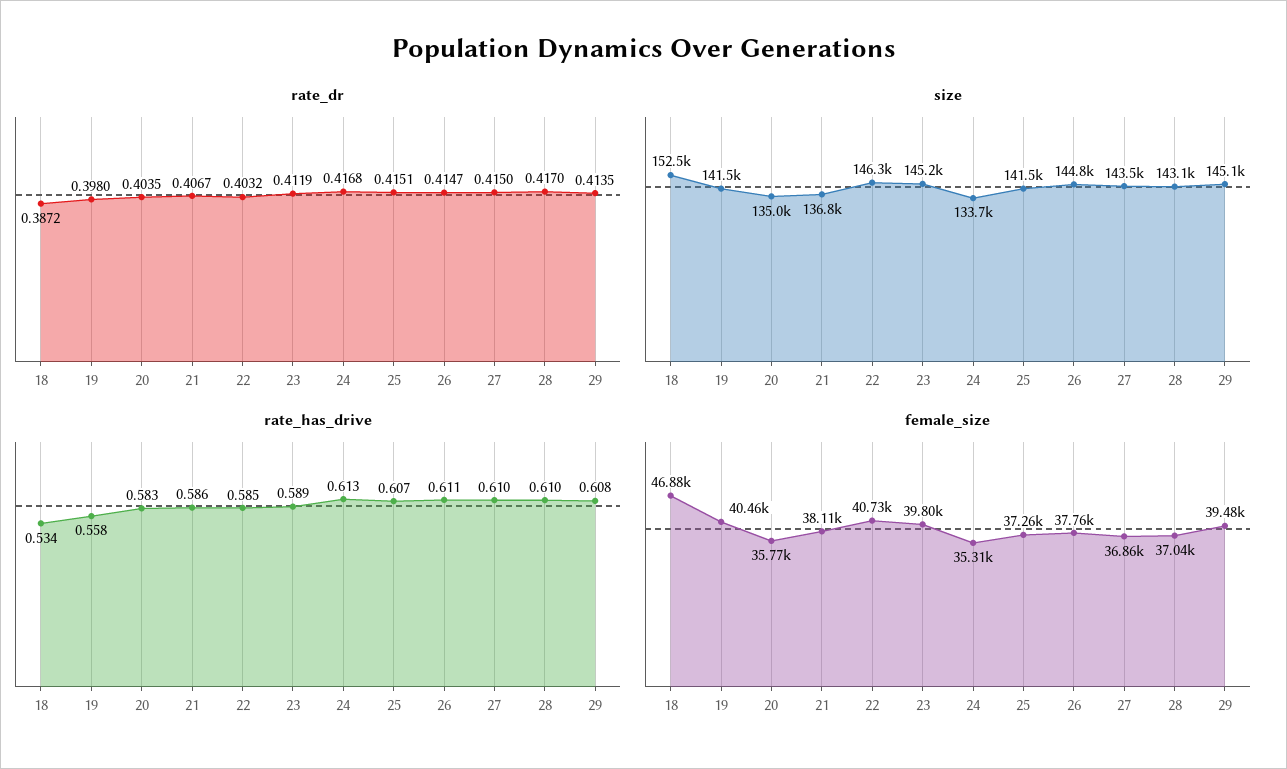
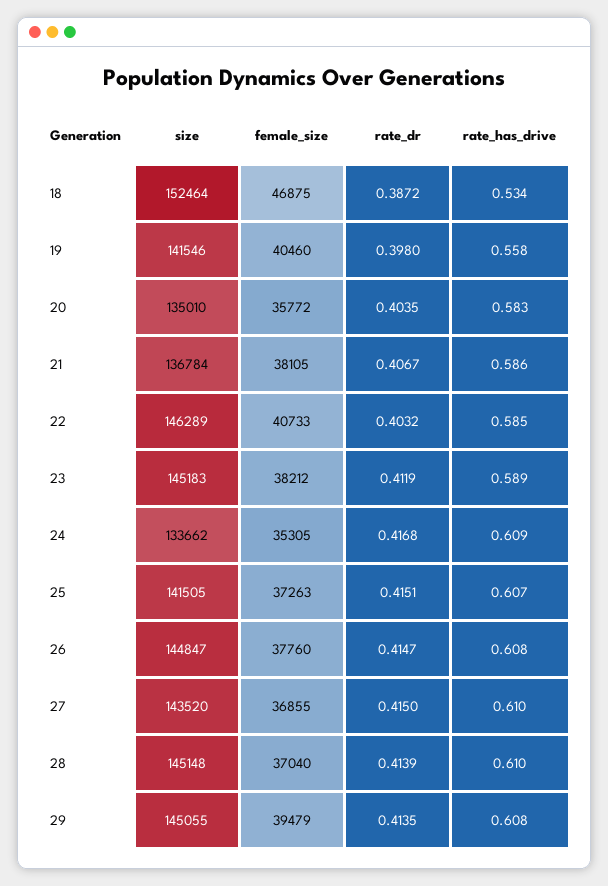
rate_dr, 28: 0.417 -> 0.4139
size, 28: 143100 -> 145148
rate_has_drive, 24: 0.613 -> 0.609
rate_has_drive, 26: 0.611 -> 0.608
female_size, 23: 39800 -> 38212

